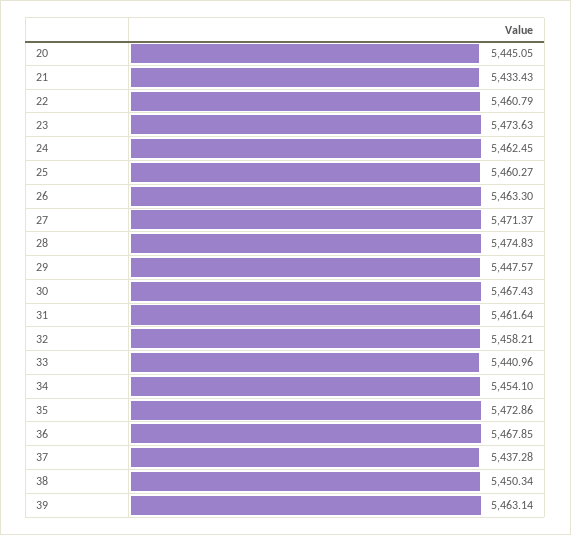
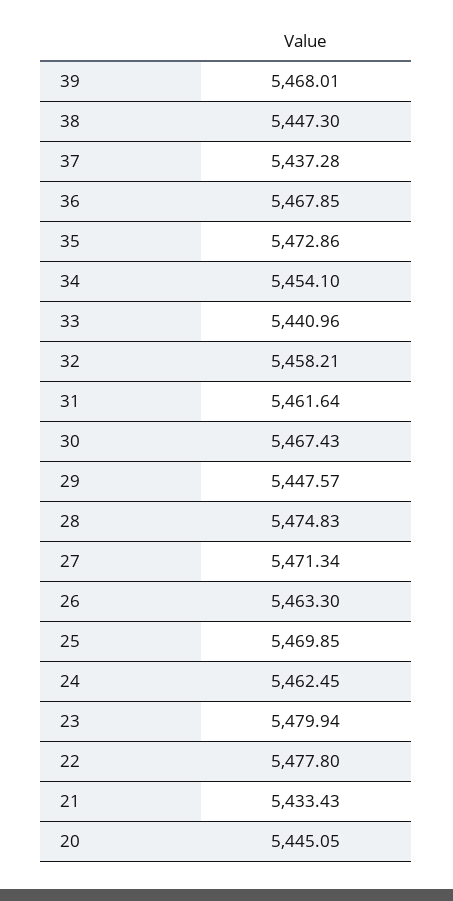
22: 5460.79 -> 5477.8
23: 5473.63 -> 5479.94
25: 5460.27 -> 5469.85
27: 5471.37 -> 5471.34
38: 5450.34 -> 5447.3
39: 5463.14 -> 5468.01

